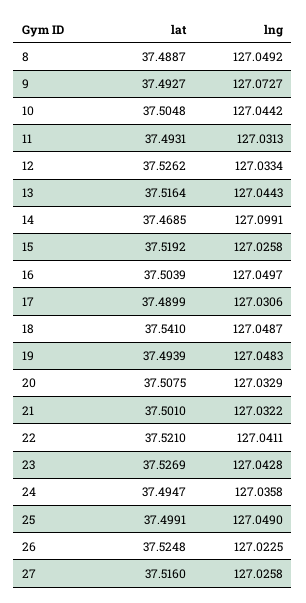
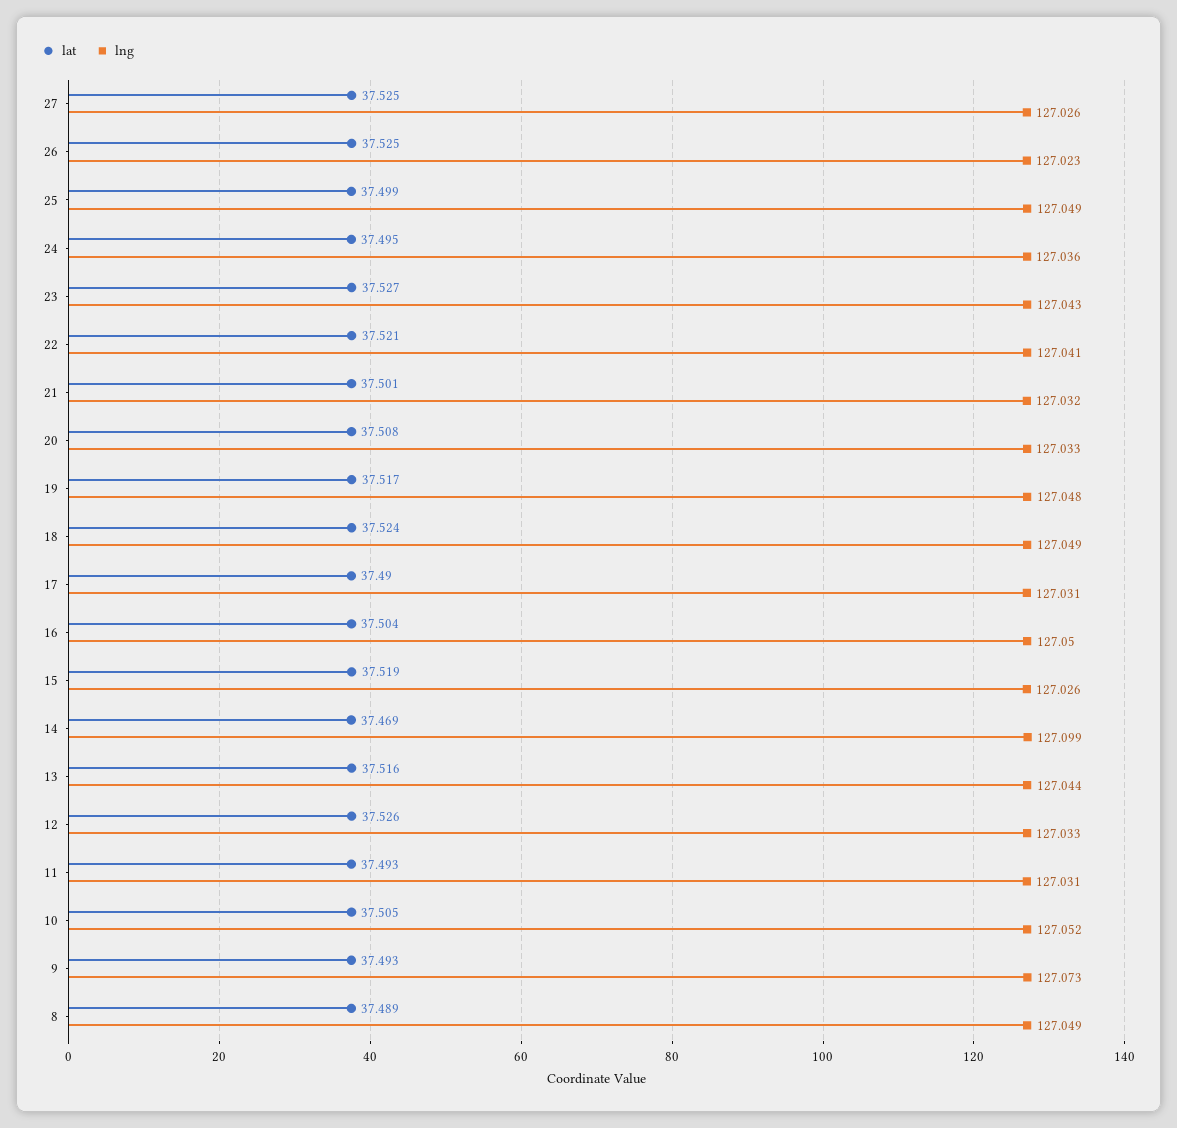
lng, 10: 127.0442 -> 127.052
lat, 18: 37.541 -> 37.524
lat, 19: 37.4939 -> 37.517
lat, 27: 37.516 -> 37.525

